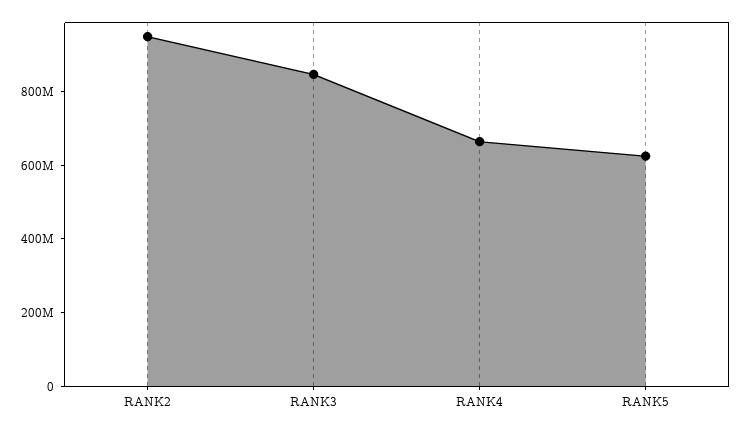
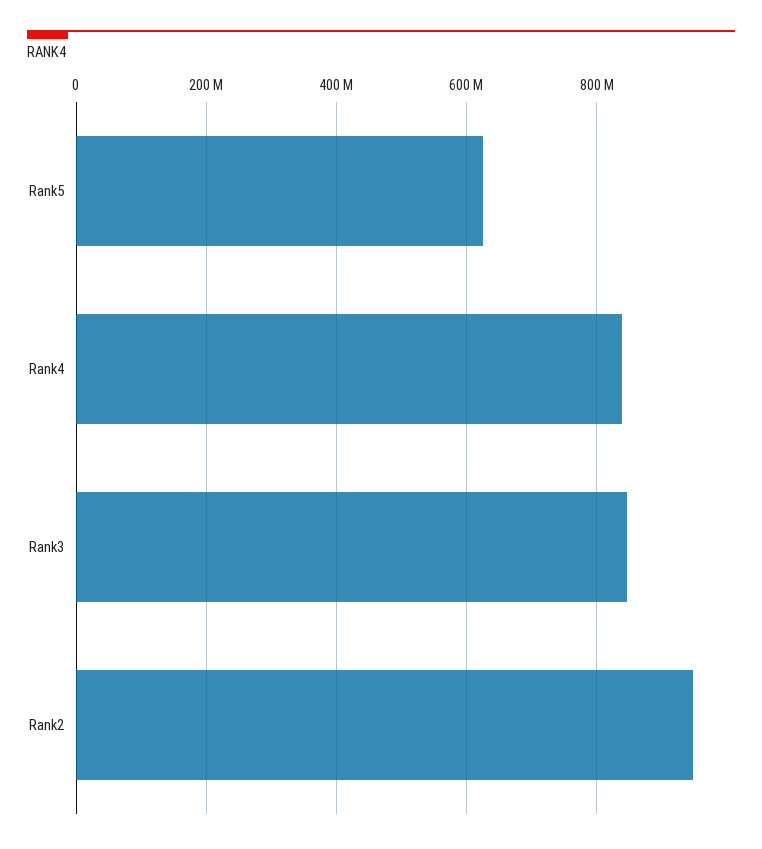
RANK4: 650000000 -> 840000000

